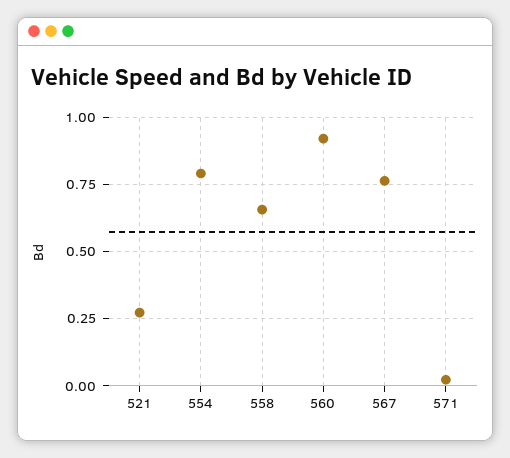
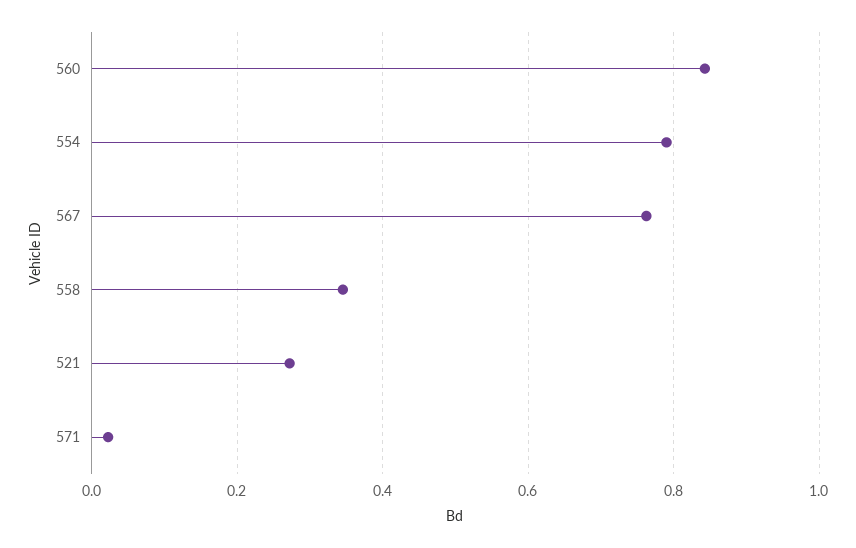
558: 0.65 -> 0.34
560: 0.925 -> 0.84

